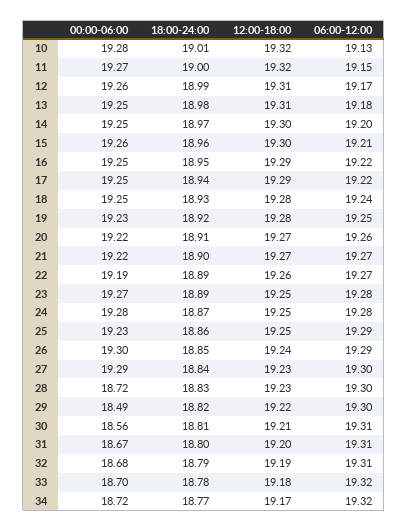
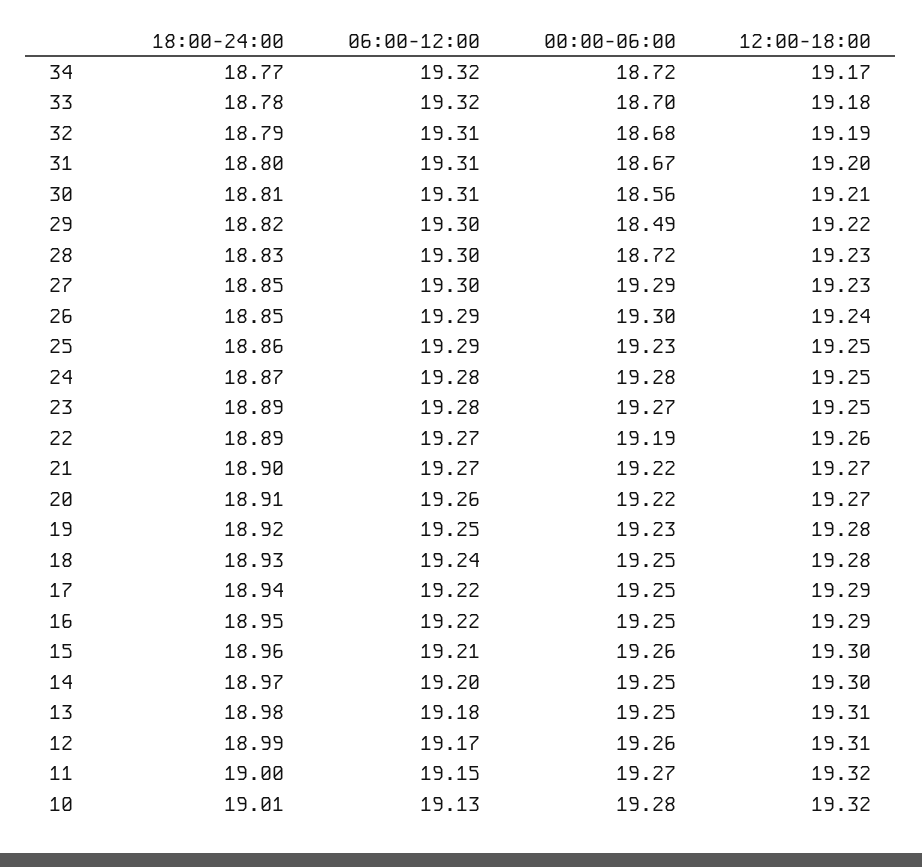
18:00-24:00, 27: 18.84 -> 18.85

